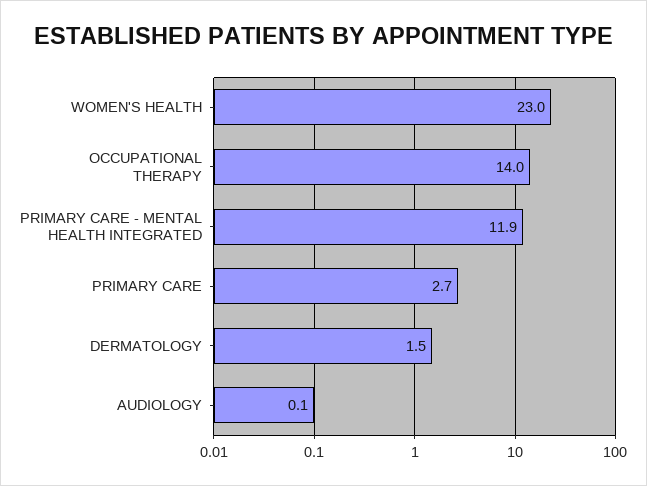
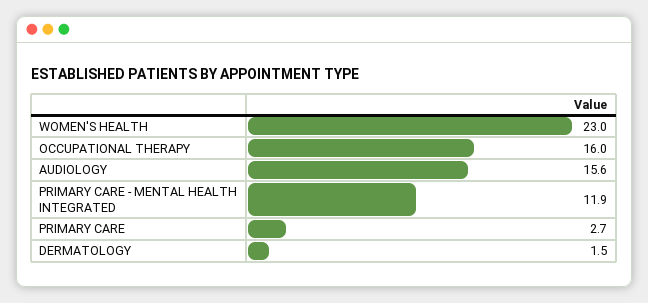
OCCUPATIONAL THERAPY: 14 -> 16
AUDIOLOGY: 0.1 -> 15.6

